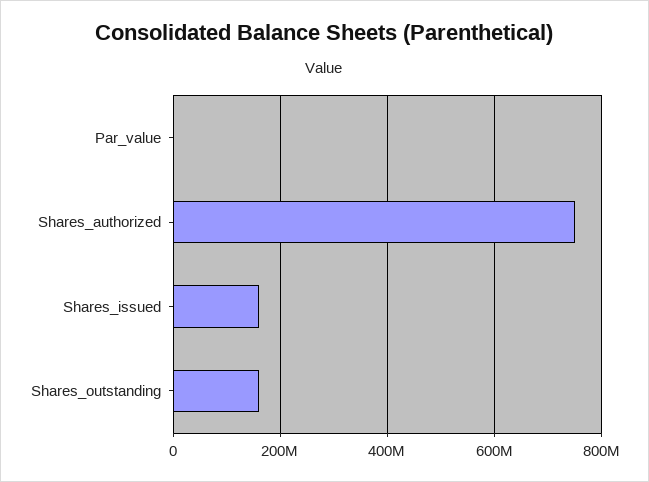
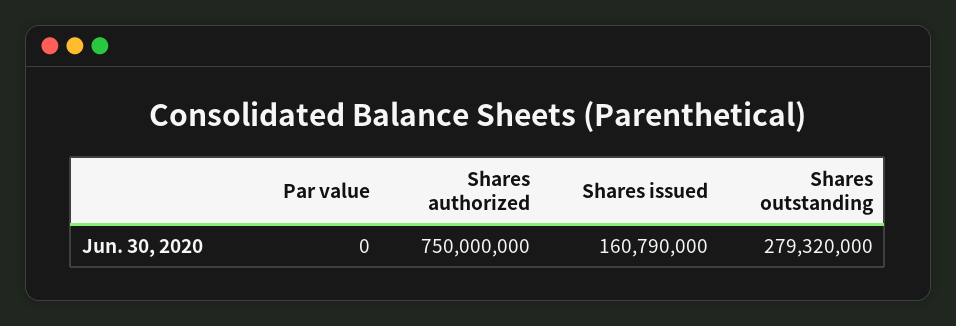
Shares_outstanding: 160000000 -> 279320000

